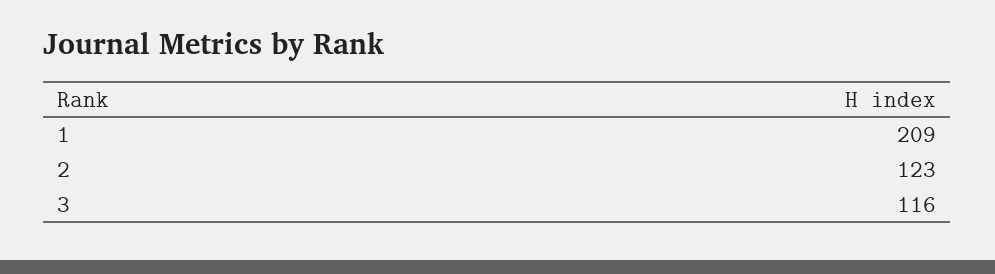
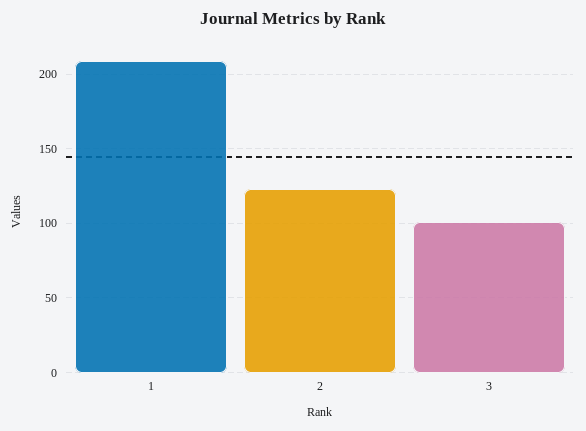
3: 116 -> 100

